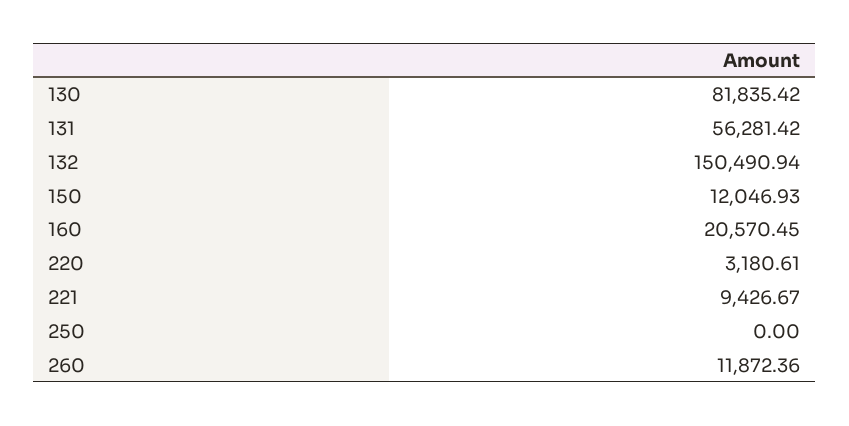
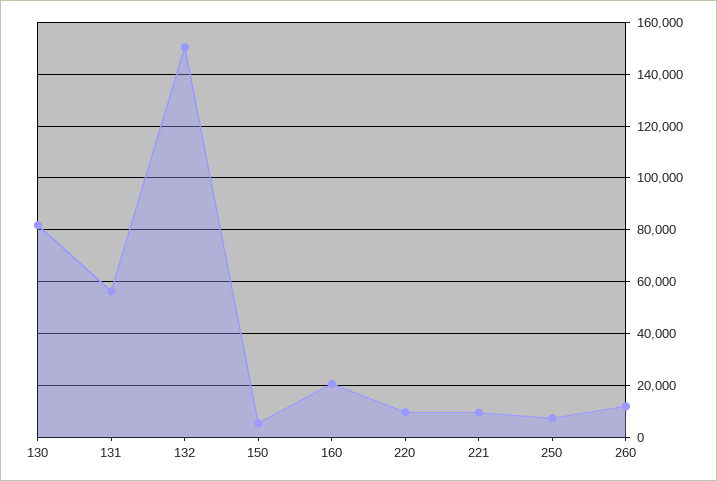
150: 12046.93 -> 5000
220: 3180.61 -> 10000
250: 0 -> 7500

